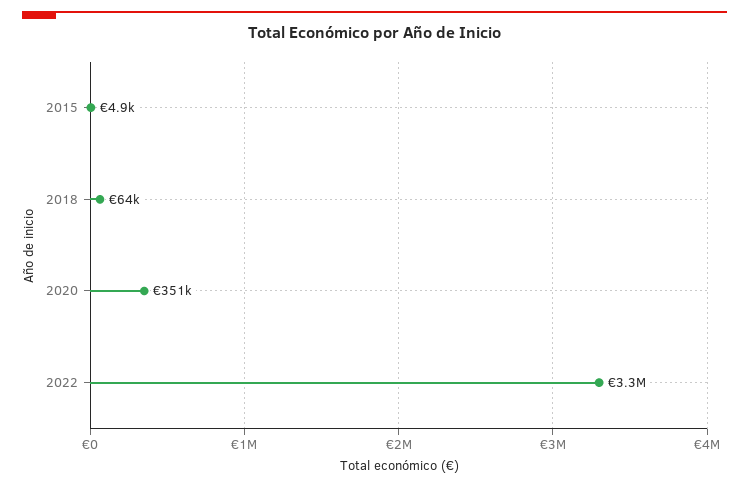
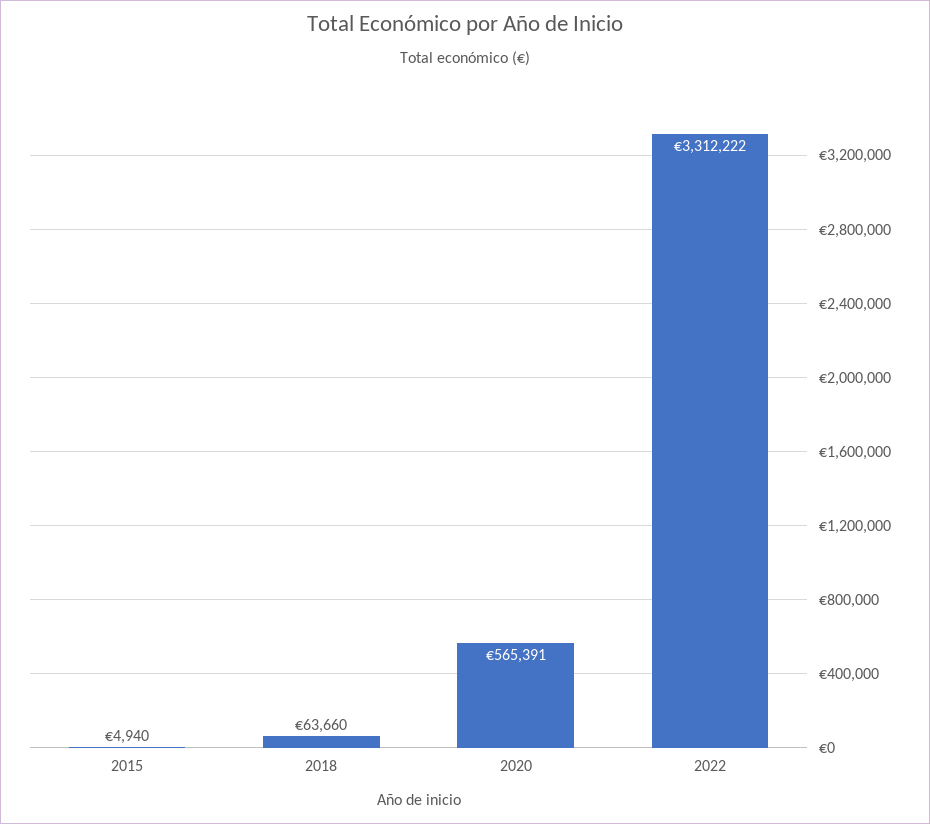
2020: 351000 -> 565391

